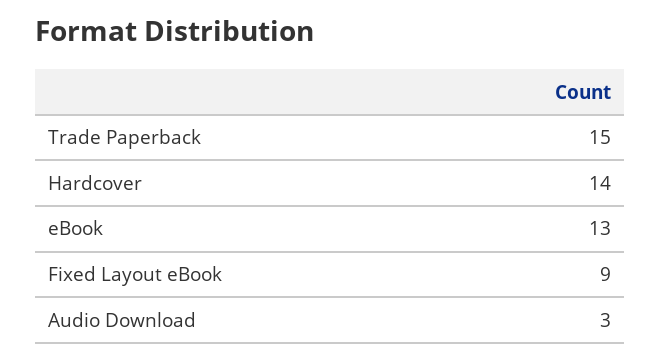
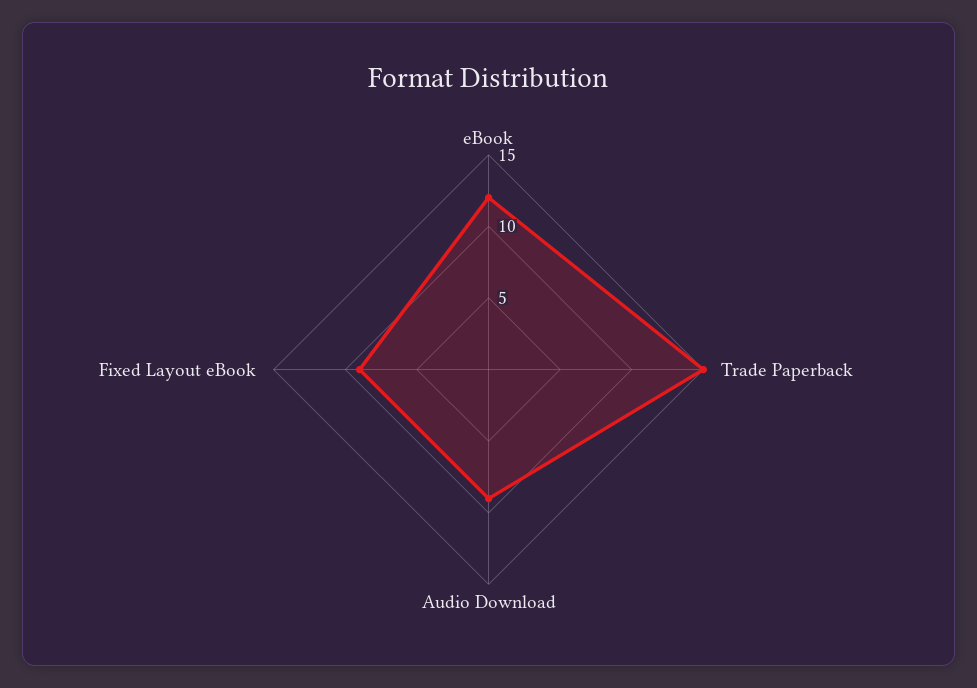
Hardcover: 14 -> none
eBook: 13 -> 12
Audio Download: 3 -> 9

